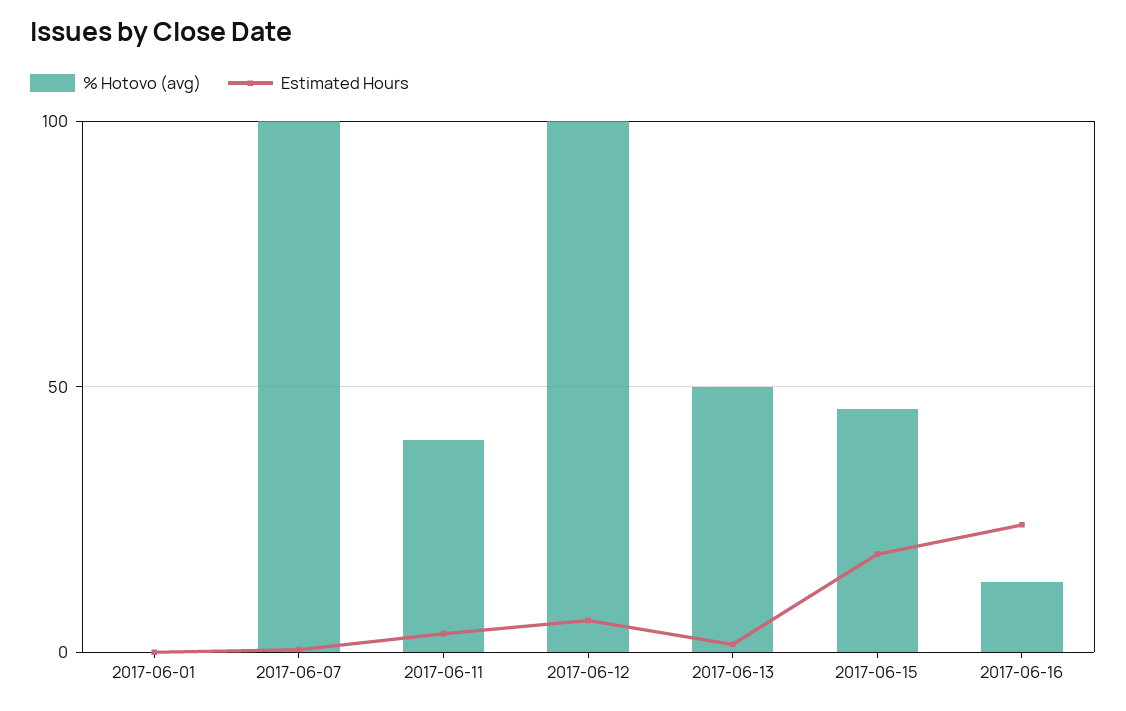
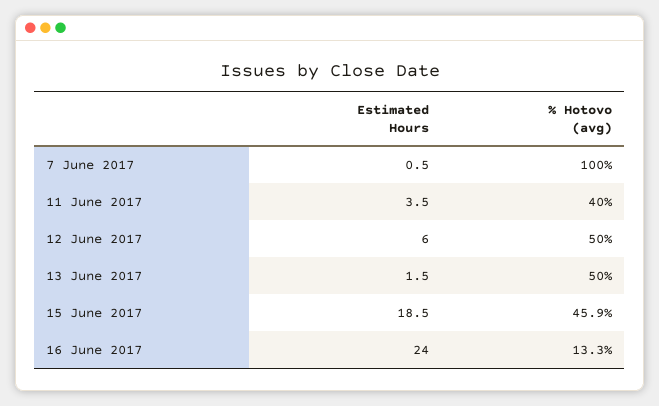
% Hotovo (avg), 2017-06-01: 0 -> none
Estimated Hours, 2017-06-01: 0 -> none
% Hotovo (avg), 2017-06-12: 100 -> 50

